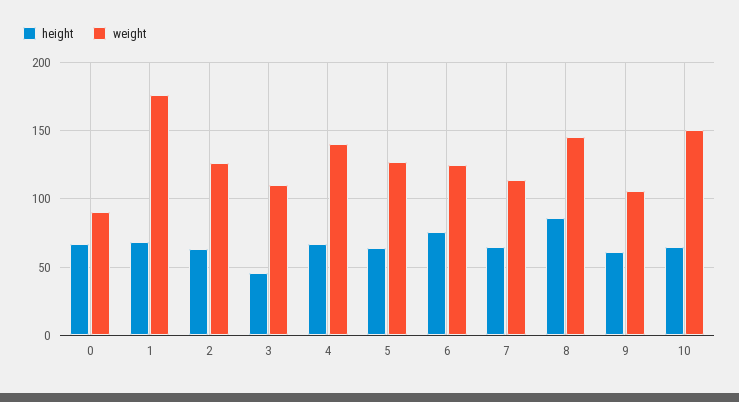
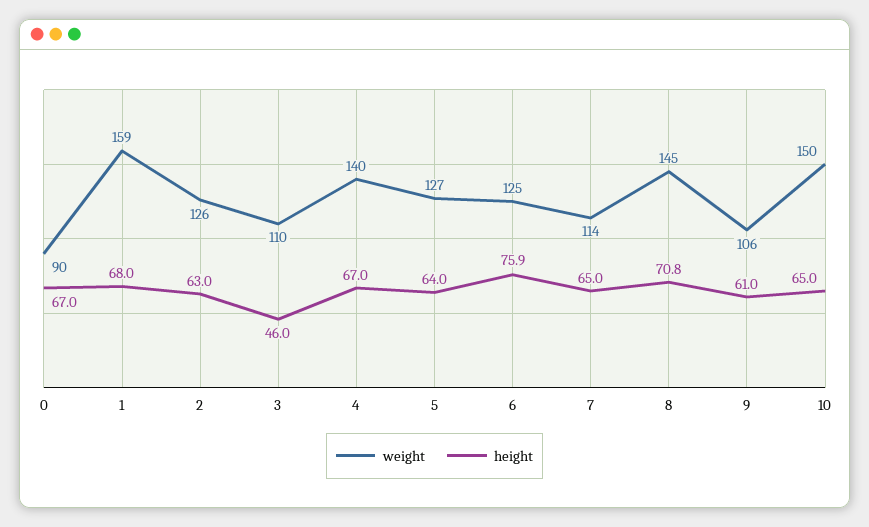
weight, 1: 175 -> 159
height, 8: 85 -> 70.8

